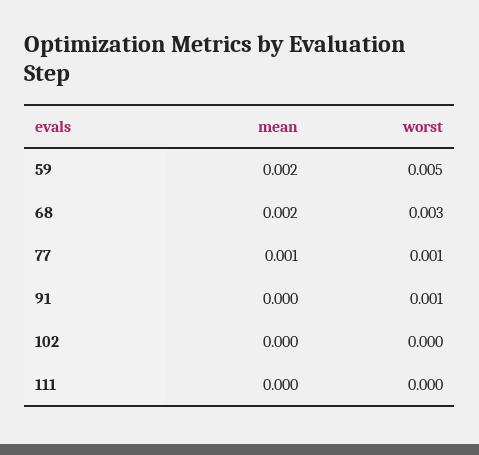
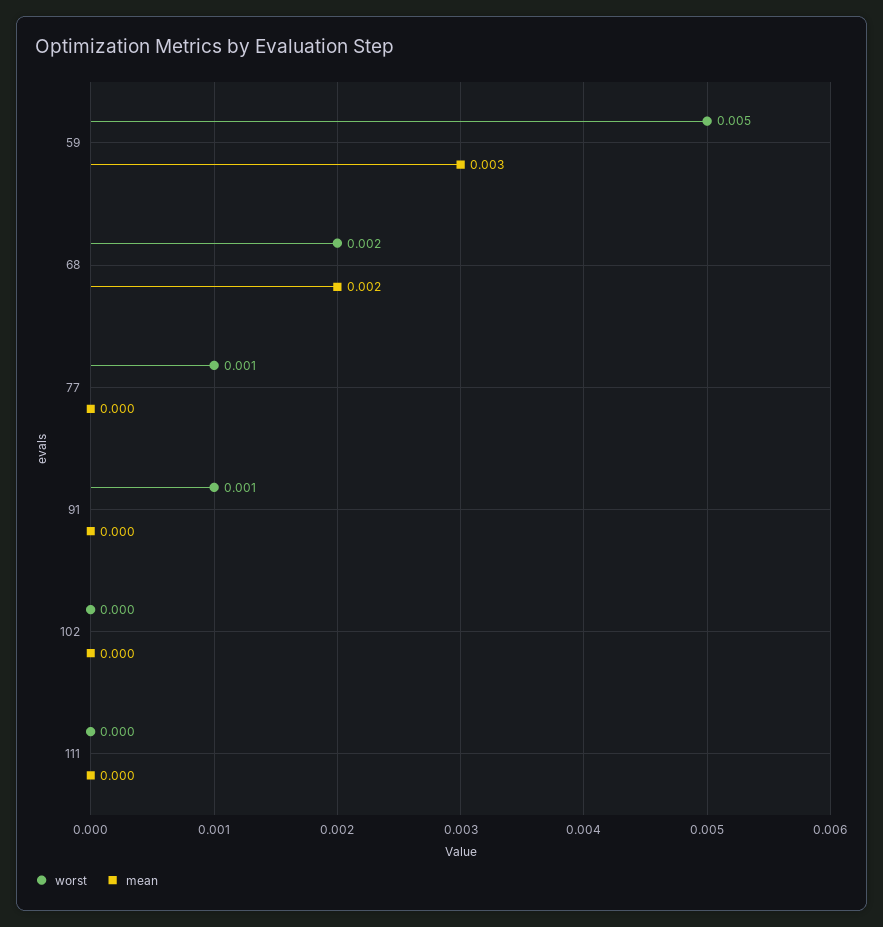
mean, 59: 0.002 -> 0.003
worst, 68: 0.003 -> 0.002
mean, 77: 0.001 -> 0

